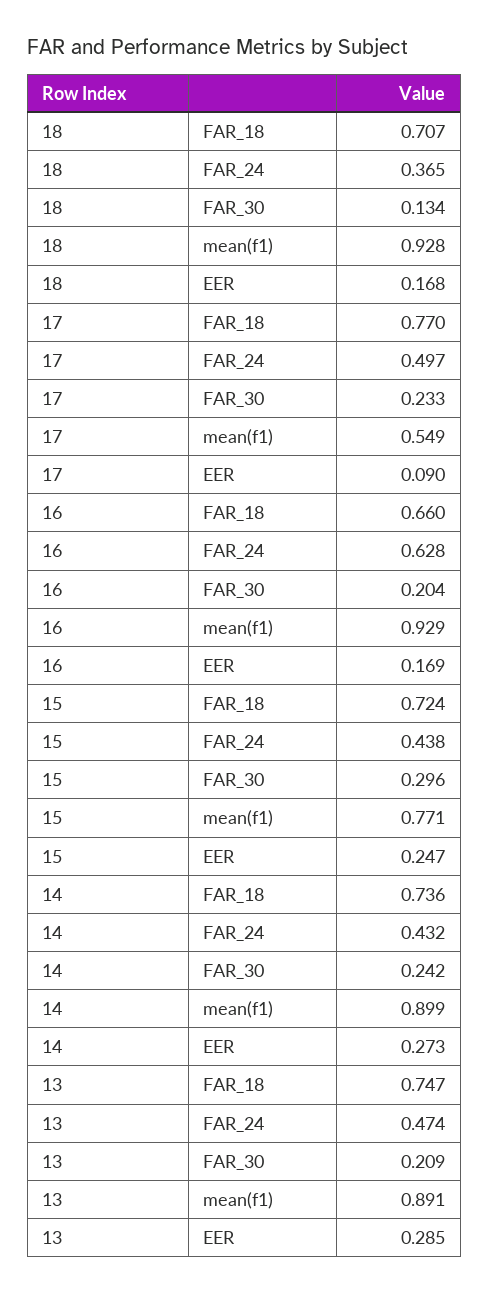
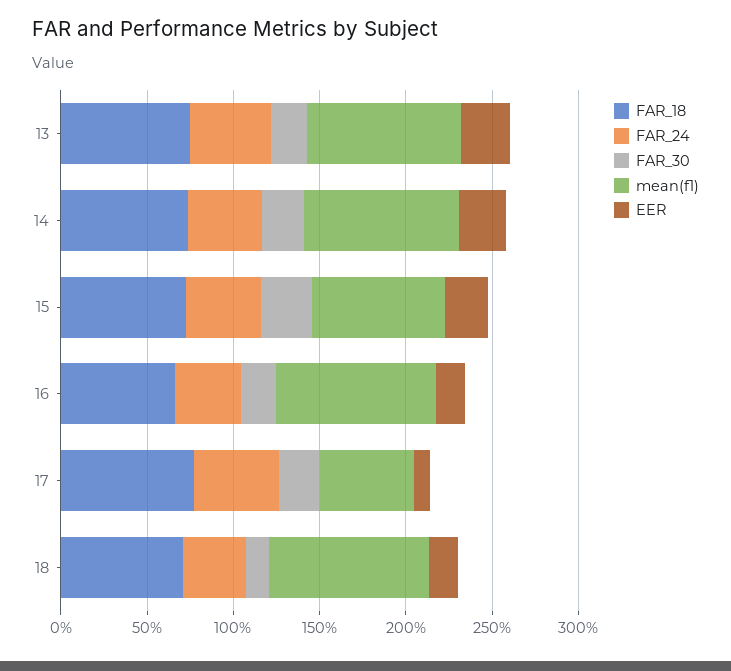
FAR_24, 16: 0.628 -> 0.4

